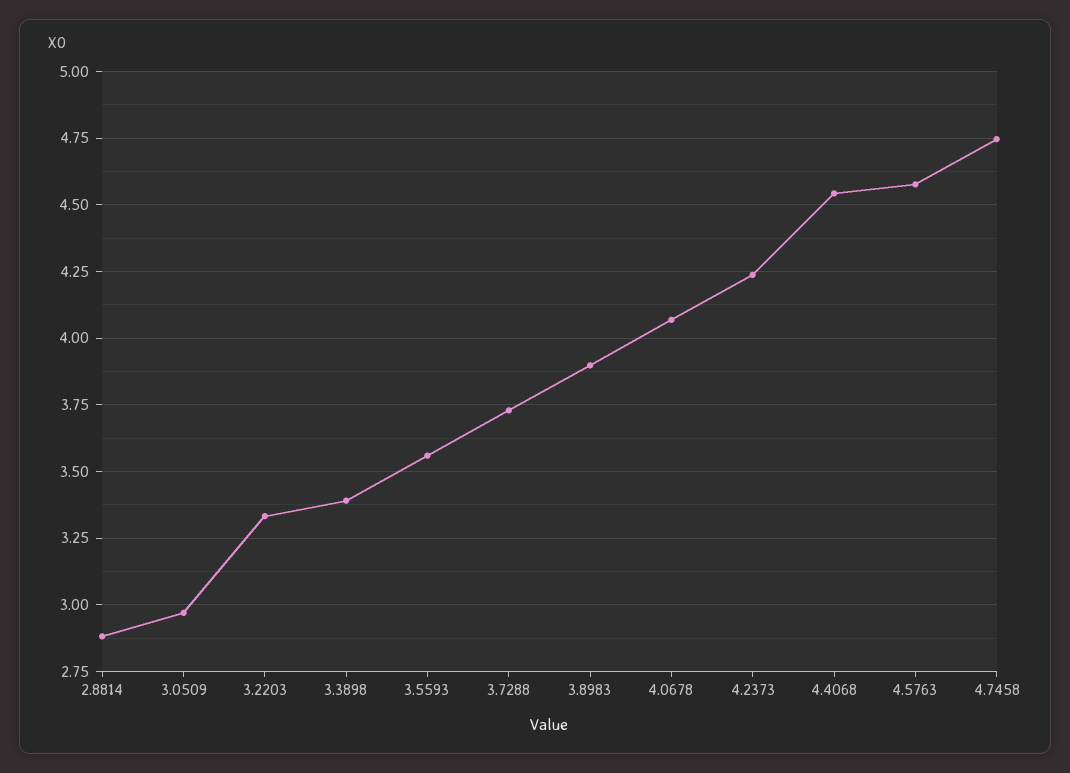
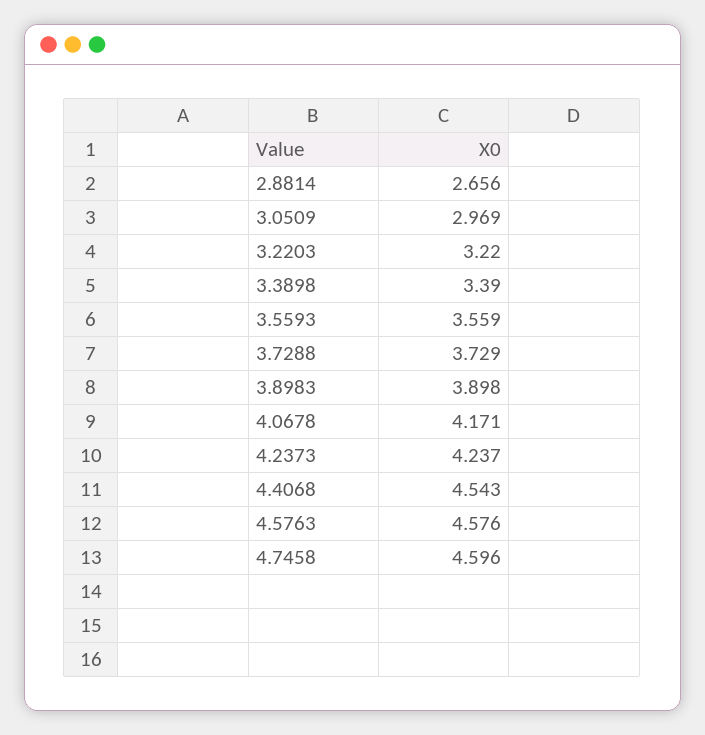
2.8814: 2.875 -> 2.656
3.2203: 3.325 -> 3.22
4.0678: 4.075 -> 4.171
4.7458: 4.75 -> 4.596

